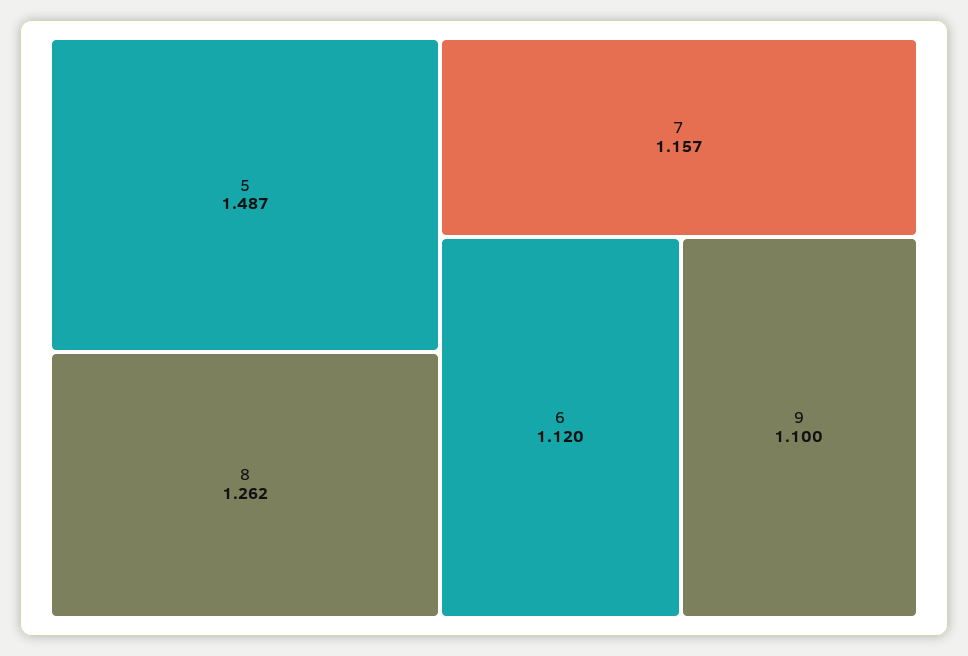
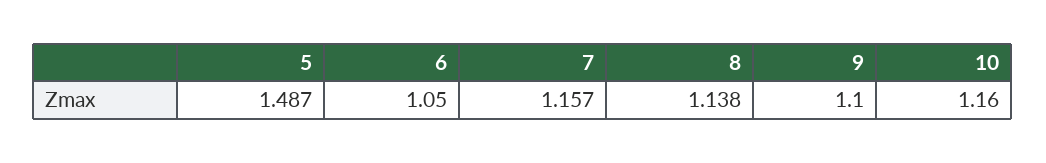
8: 1.262 -> 1.138
6: 1.12 -> 1.05
10: none -> 1.16

